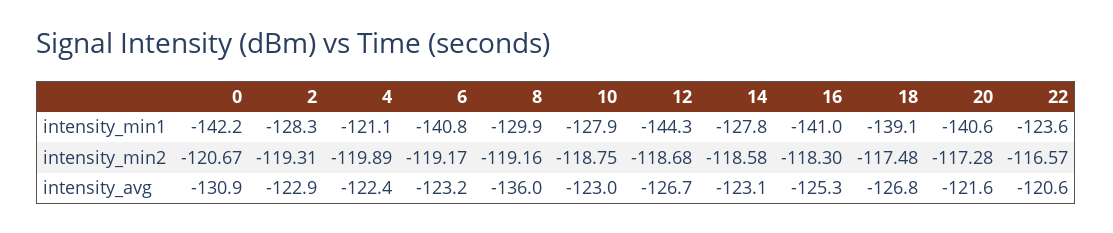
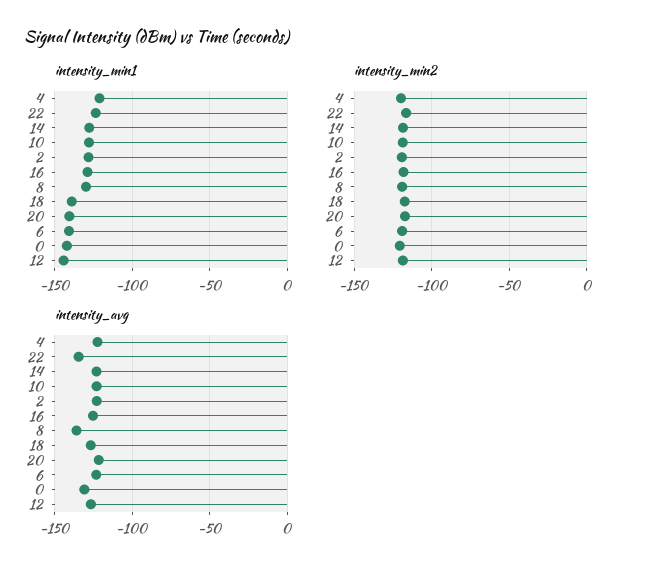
intensity_min1, 16: -141 -> -130
intensity_avg, 22: -120.6 -> -135

